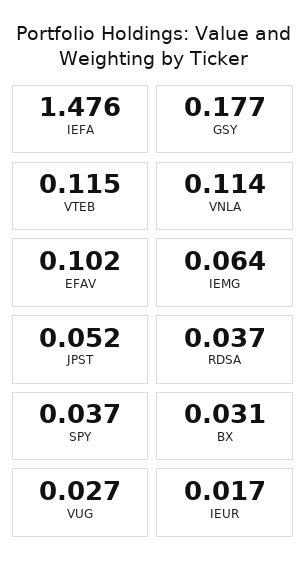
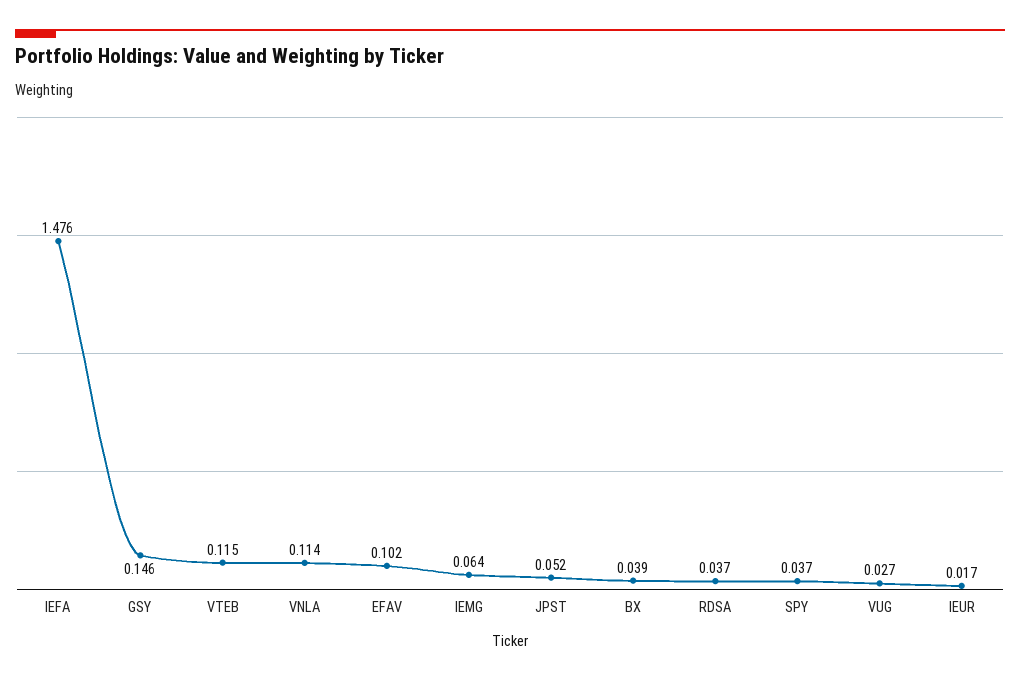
GSY: 0.177 -> 0.146
BX: 0.031 -> 0.039

